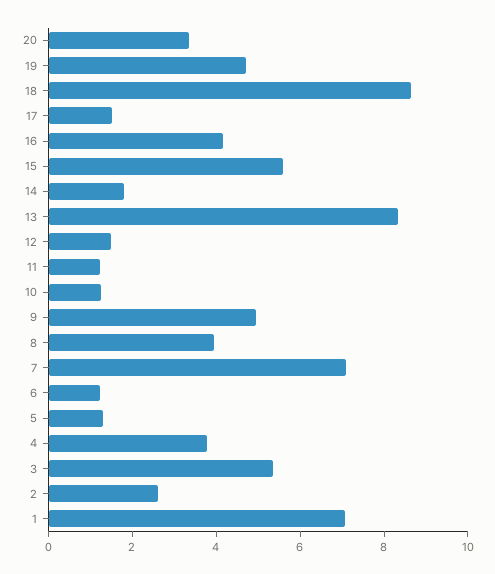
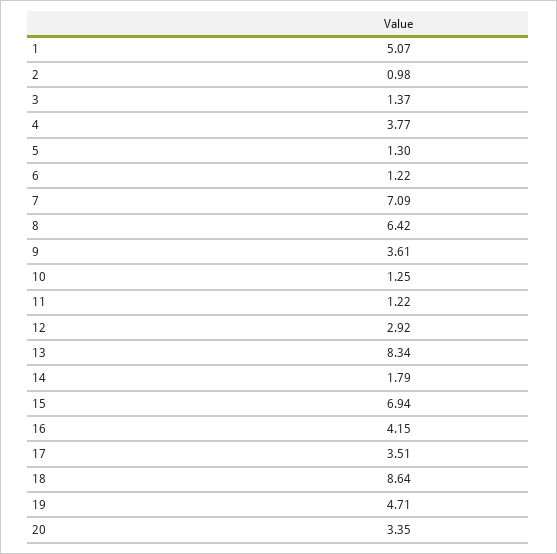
17: 1.5 -> 3.51
15: 5.5 -> 6.94
12: 1.5 -> 2.92
9: 5 -> 3.61
8: 4 -> 6.42
3: 5.5 -> 1.37
2: 2.5 -> 0.98
1: 7 -> 5.07

